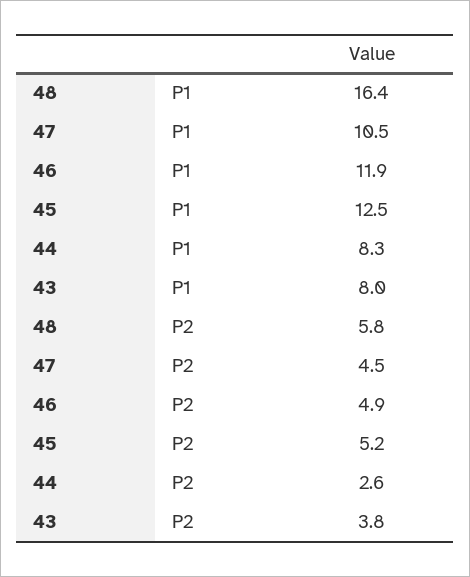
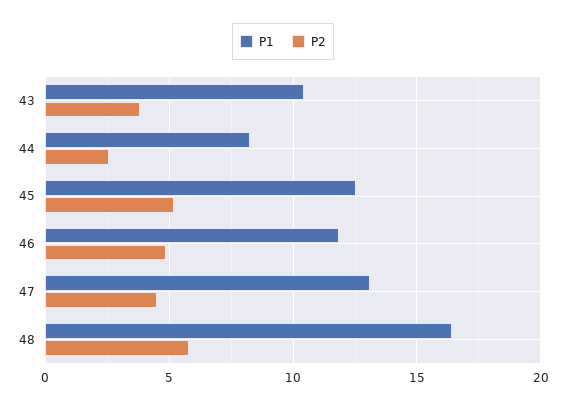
P1, 47: 10.5 -> 13
P1, 43: 8 -> 10.5

